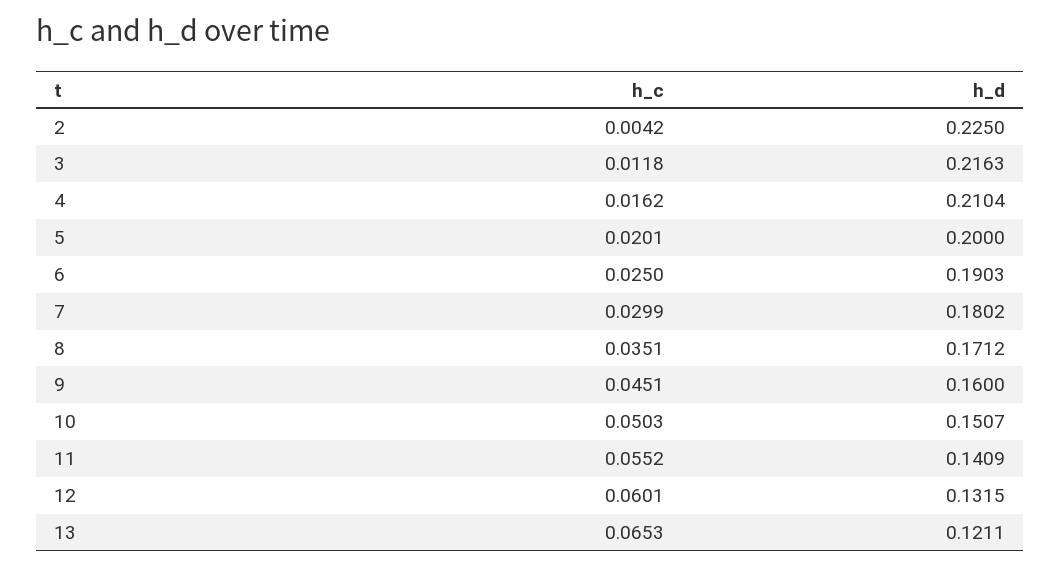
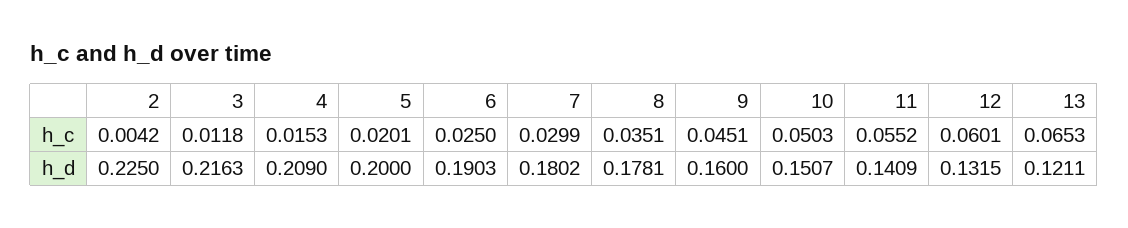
h_c, 4: 0.0162 -> 0.0153
h_d, 4: 0.2104 -> 0.209
h_d, 8: 0.1712 -> 0.1781

